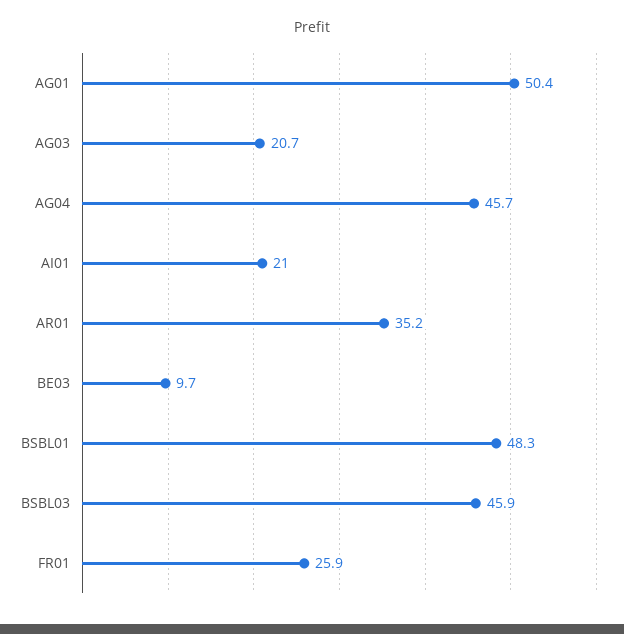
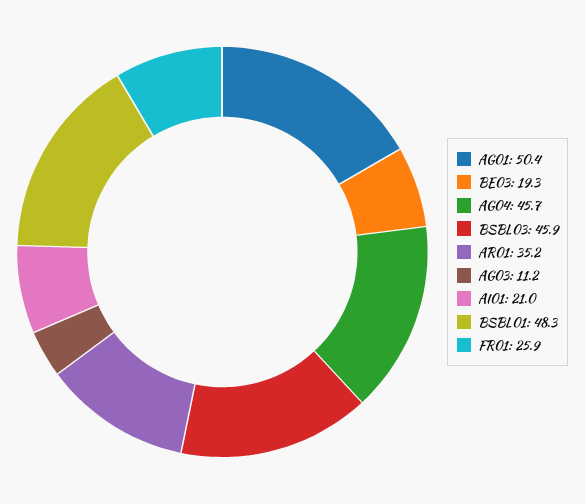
AG03: 20.7 -> 11.2
BE03: 9.7 -> 19.3

